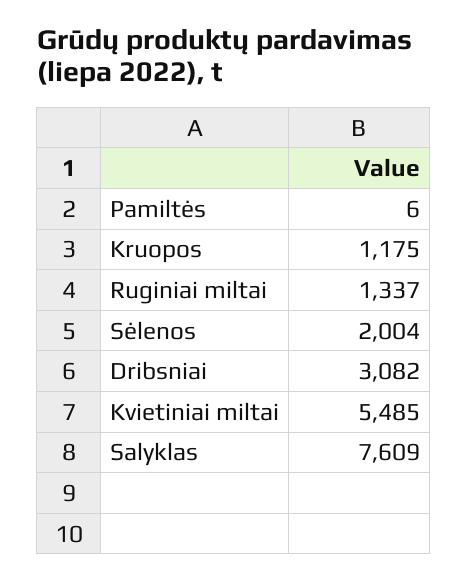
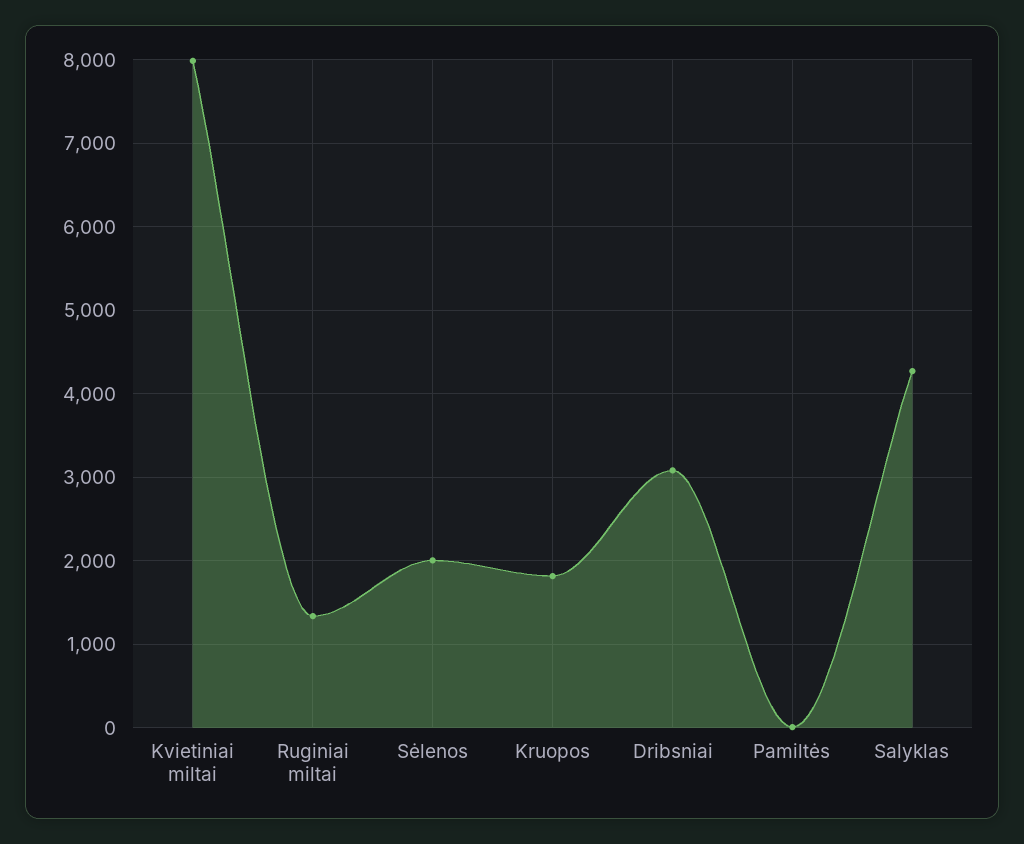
Kruopos: 1175 -> 1800
Kvietiniai miltai: 5485 -> 8000
Salyklas: 7609 -> 4300

